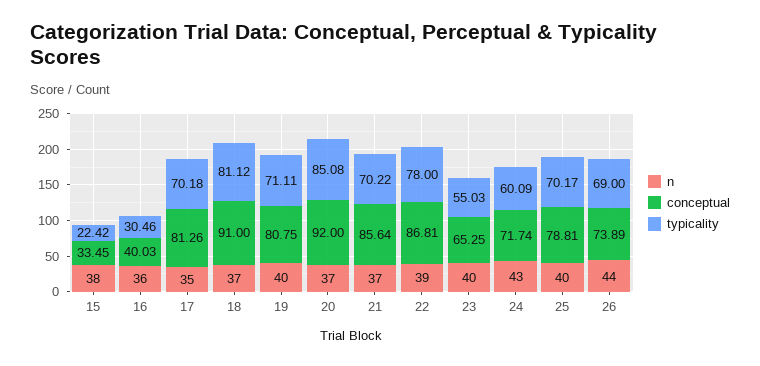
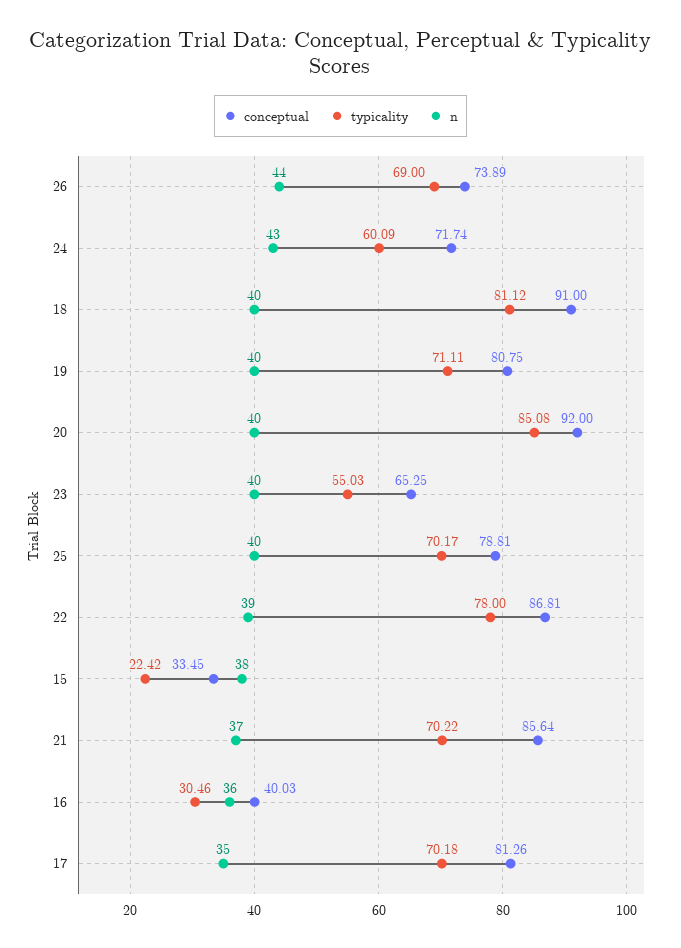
n, 18: 37 -> 40
n, 20: 37 -> 40

